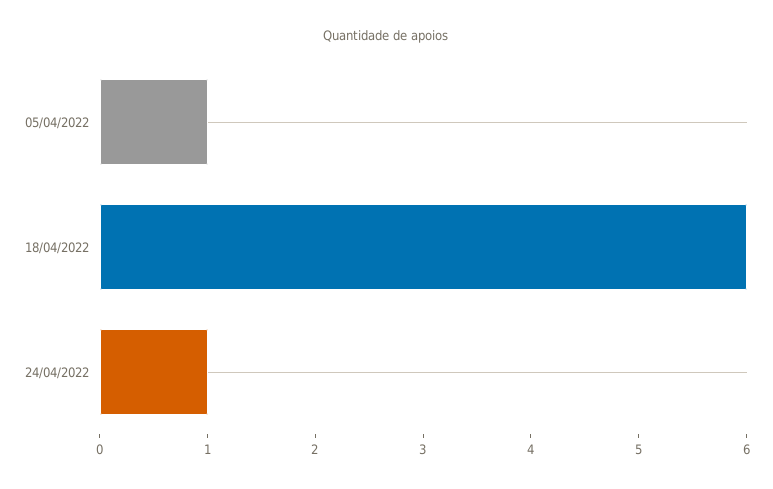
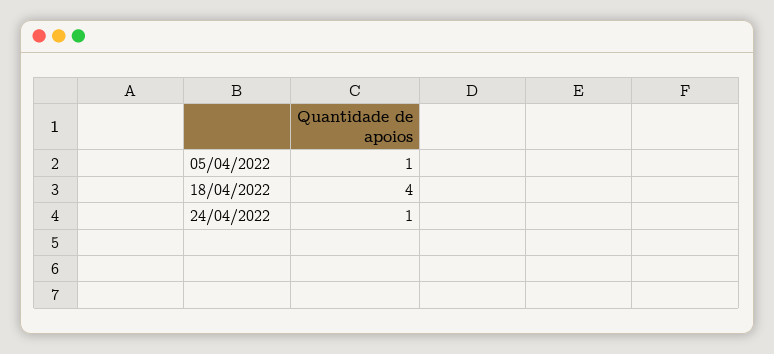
18/04/2022: 6 -> 4

